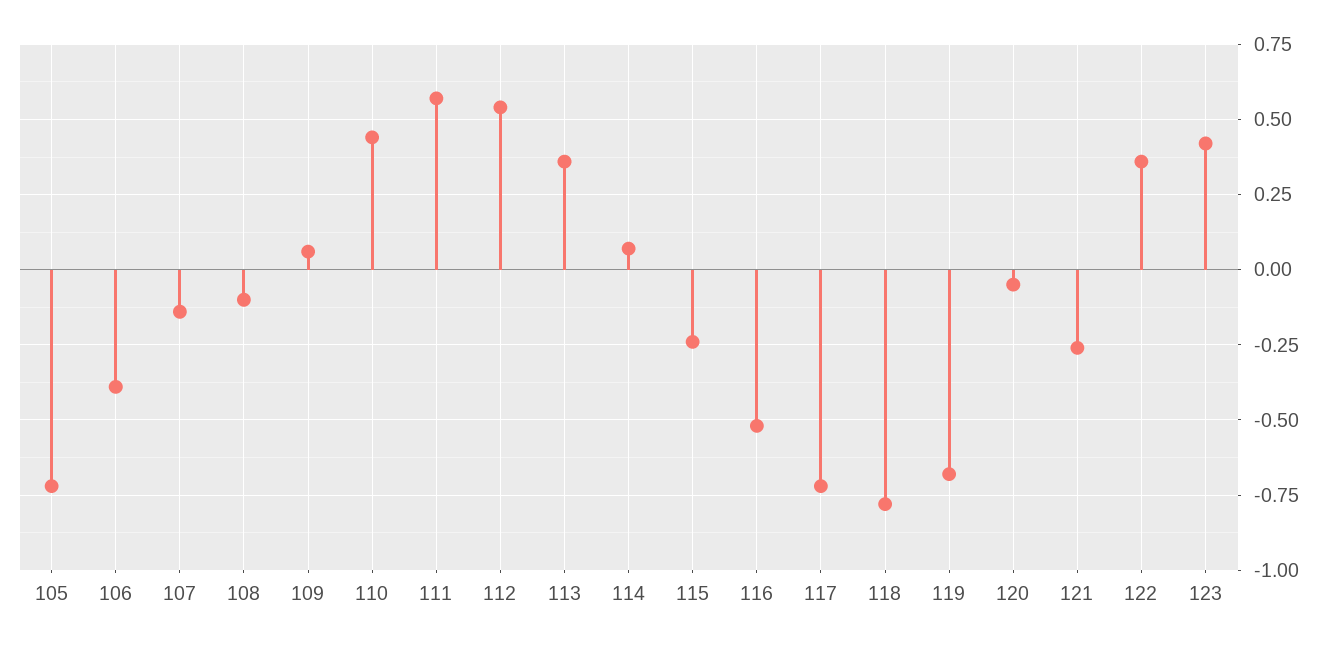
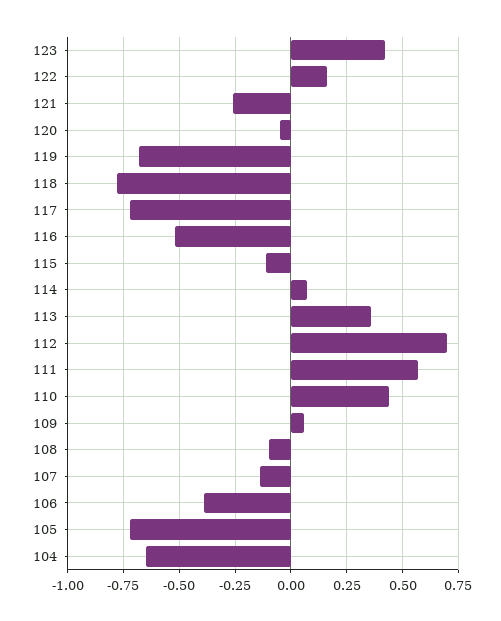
112: 0.55 -> 0.7
115: -0.25 -> -0.1
122: 0.35 -> 0.15
104: none -> -0.65

